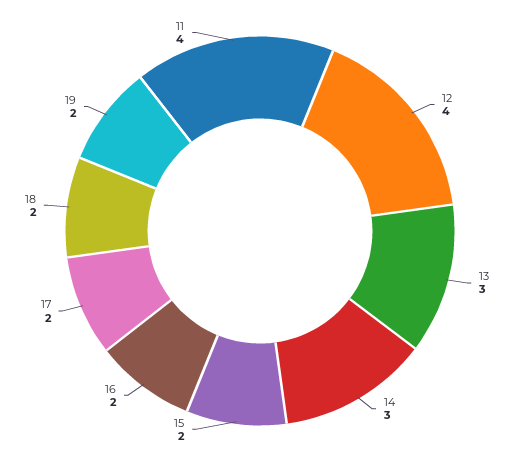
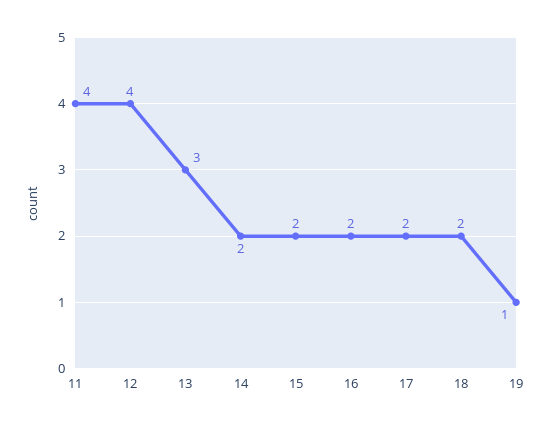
14: 3 -> 2
19: 2 -> 1

